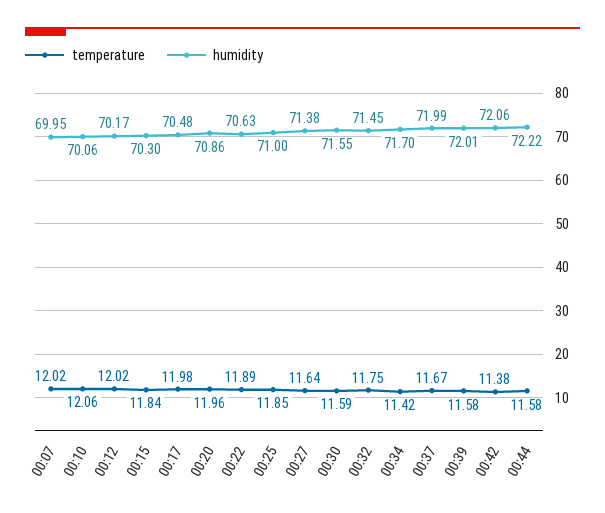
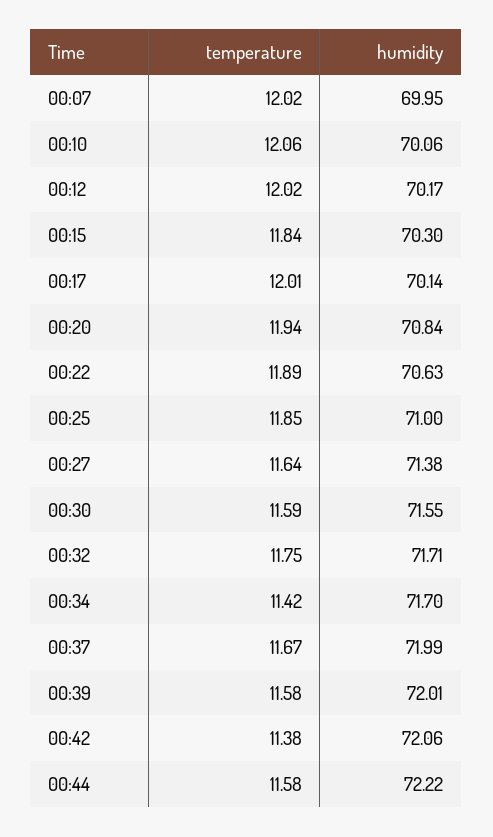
temperature, 00:17: 11.98 -> 12.01
humidity, 00:17: 70.48 -> 70.14
temperature, 00:20: 11.96 -> 11.94
humidity, 00:20: 70.86 -> 70.84
humidity, 00:32: 71.45 -> 71.71

